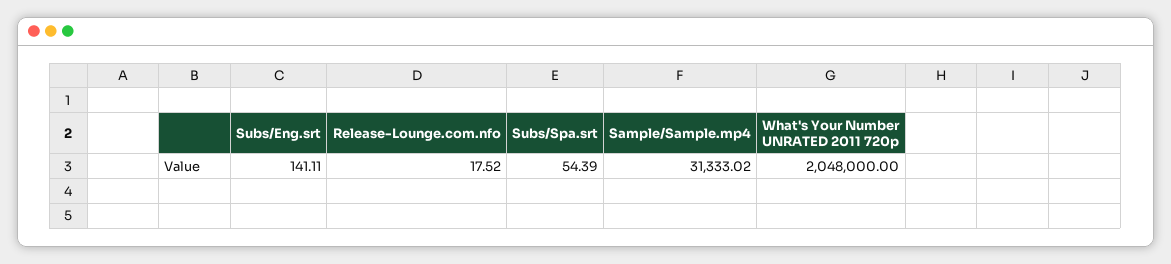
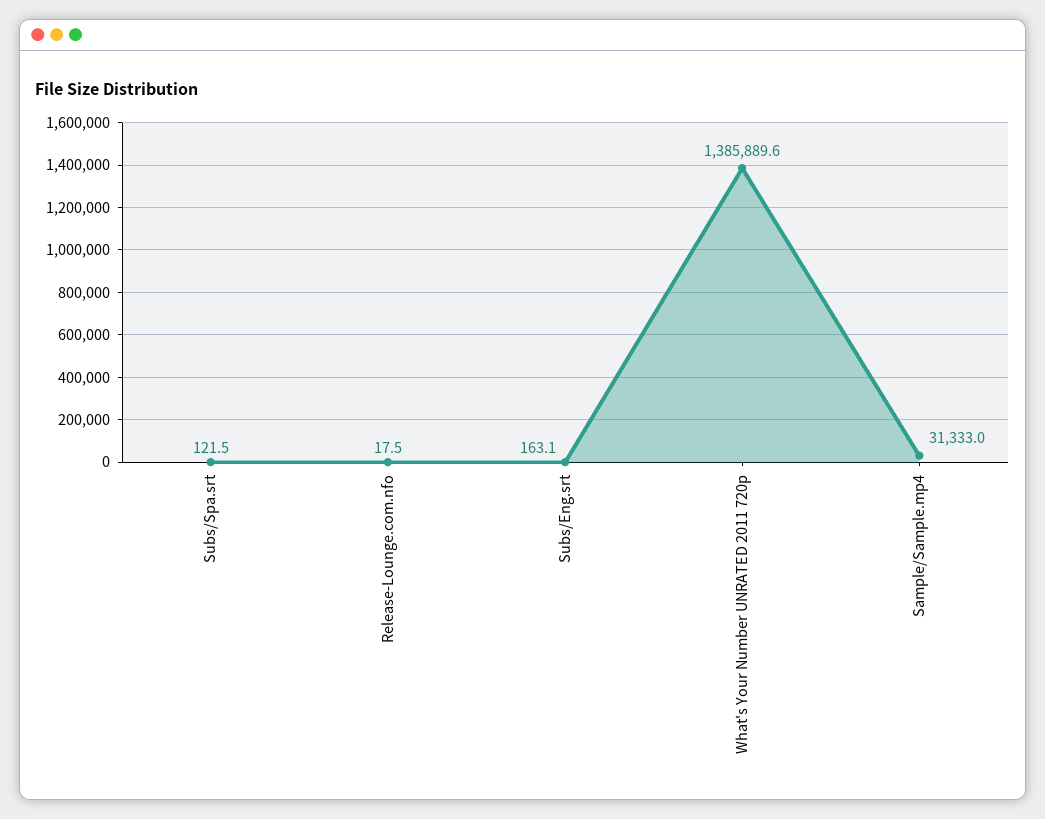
Subs/Eng.srt: 141.11 -> 163.1
Subs/Spa.srt: 54.39 -> 121.5
What's Your Number UNRATED 2011 720p: 2048000 -> 1385889.6

